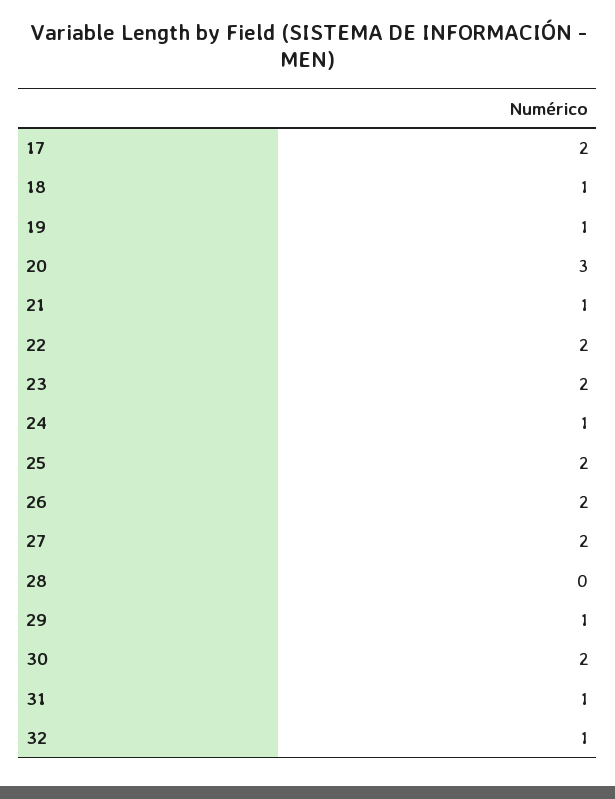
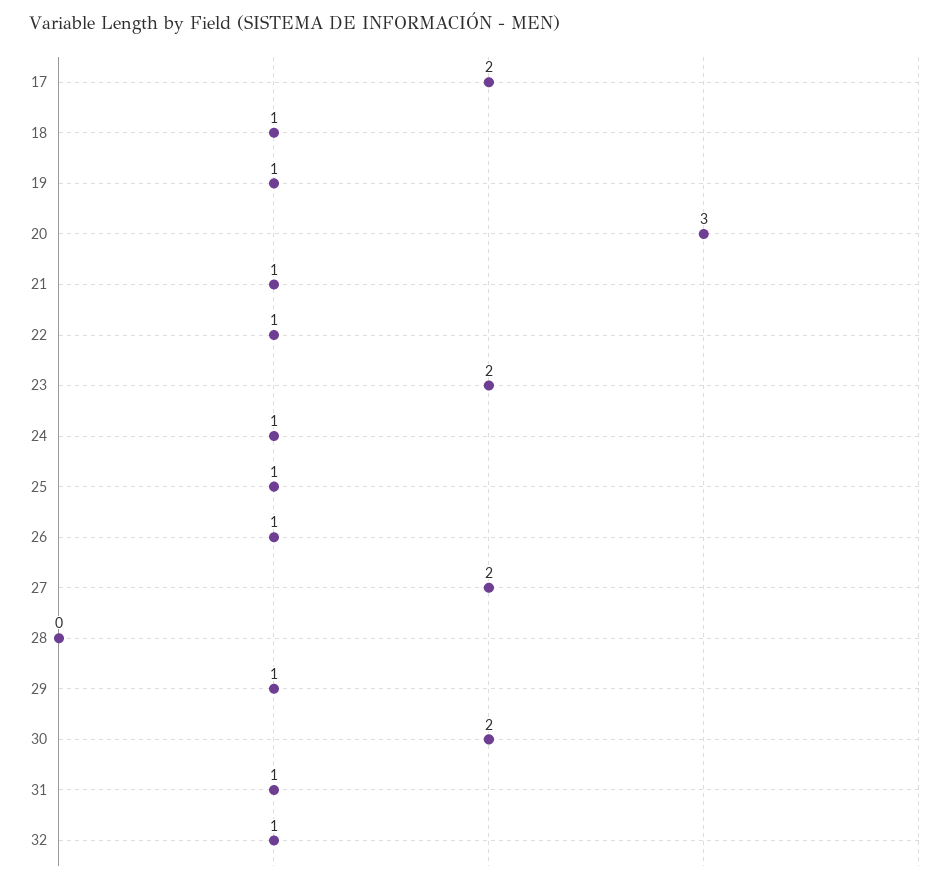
22: 2 -> 1
25: 2 -> 1
26: 2 -> 1

